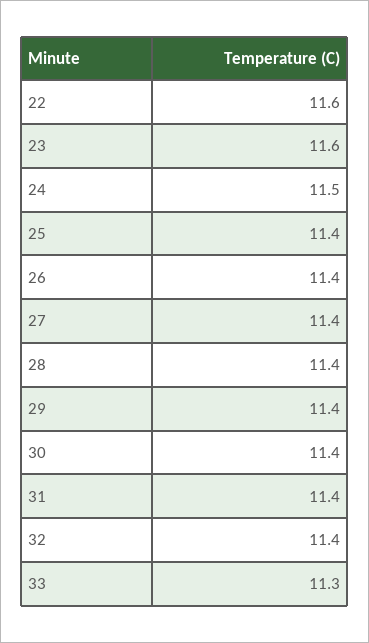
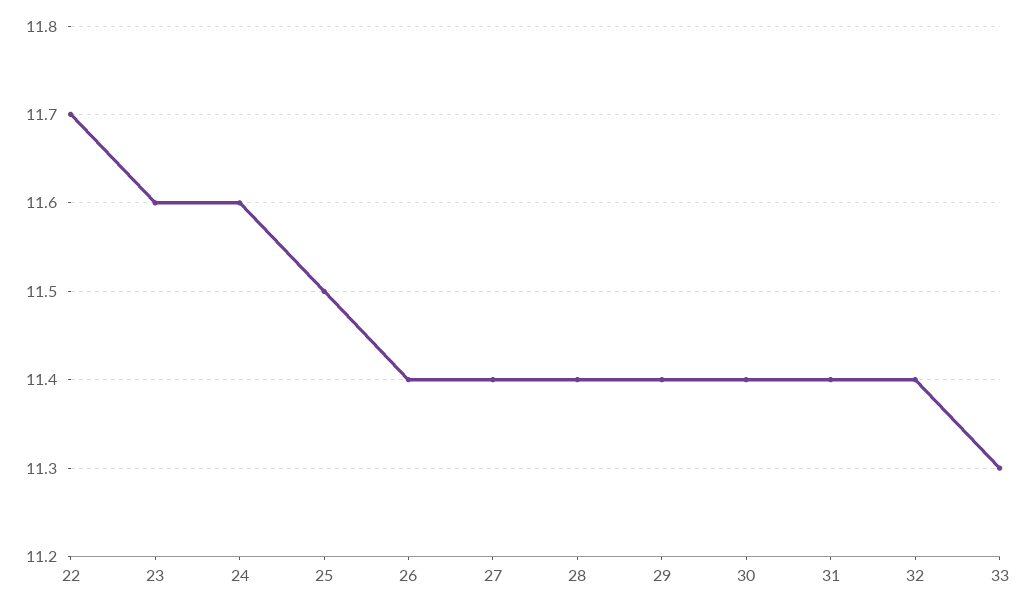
22: 11.6 -> 11.7
24: 11.5 -> 11.6
25: 11.4 -> 11.5

